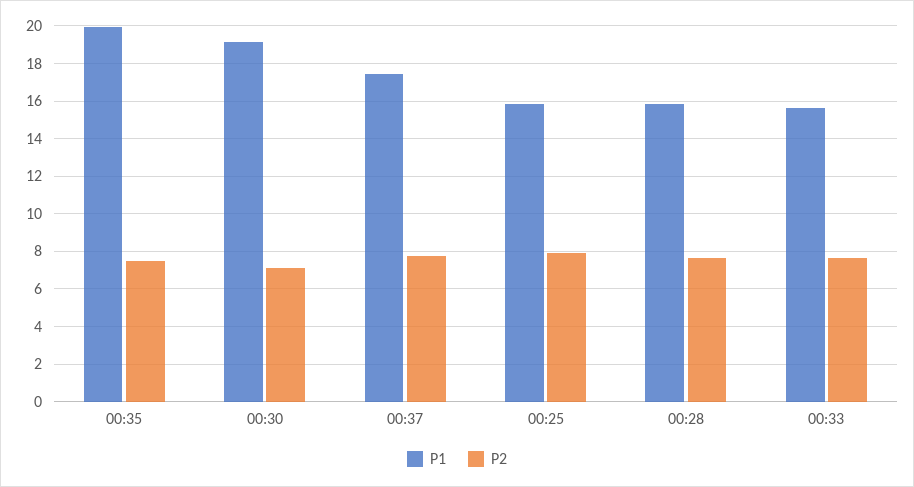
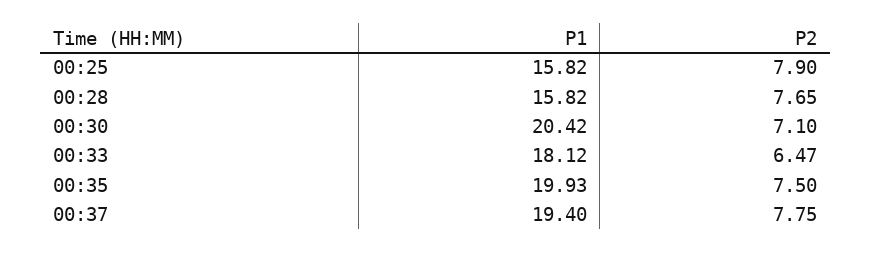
P1, 00:30: 19 -> 20.42
P1, 00:37: 17.5 -> 19.4
P1, 00:33: 15.5 -> 18.12
P2, 00:33: 7.5 -> 6.47

